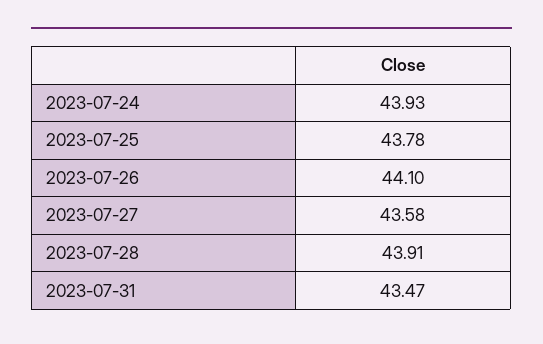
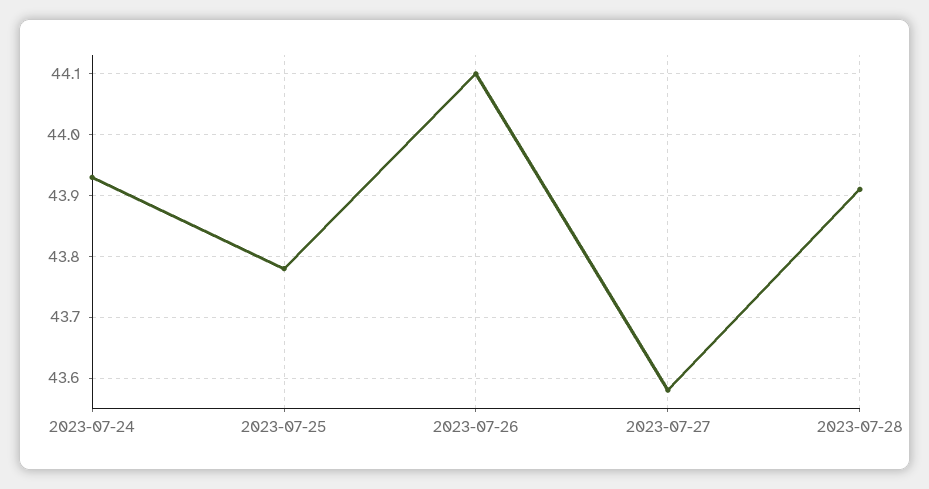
2023-07-31: 43.47 -> none

